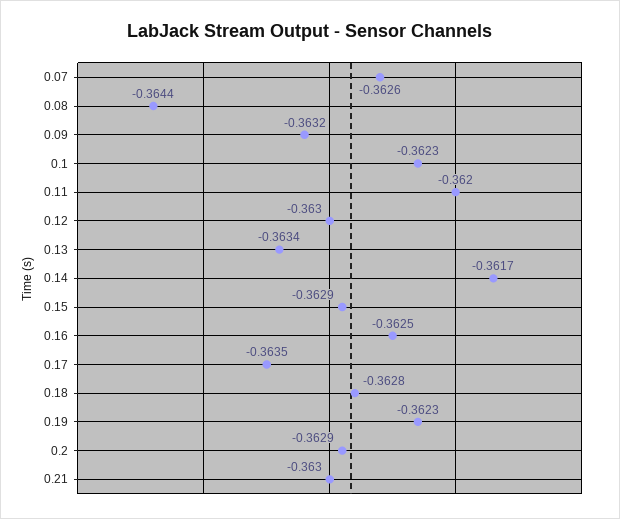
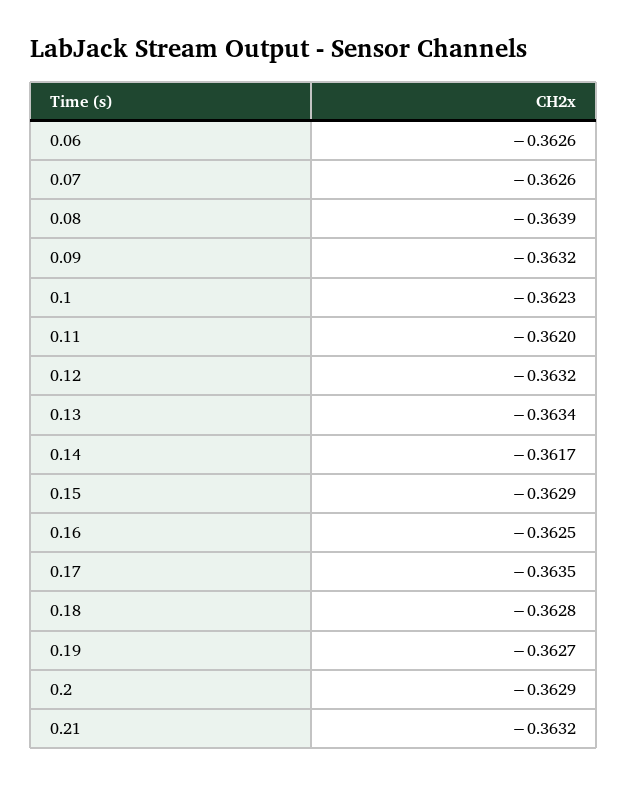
0.08: -0.3644 -> -0.3639
0.12: -0.363 -> -0.3632
0.19: -0.3623 -> -0.3627
0.21: -0.363 -> -0.3632
0.06: none -> -0.3626

